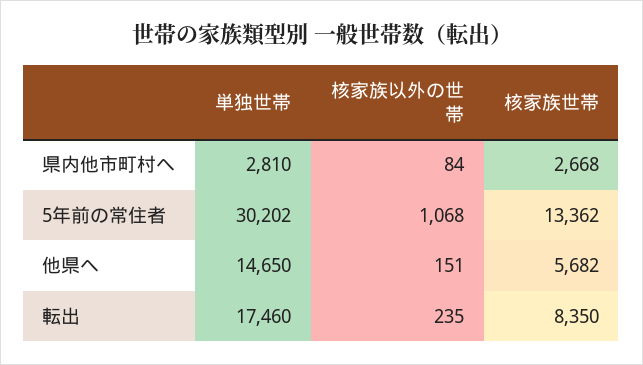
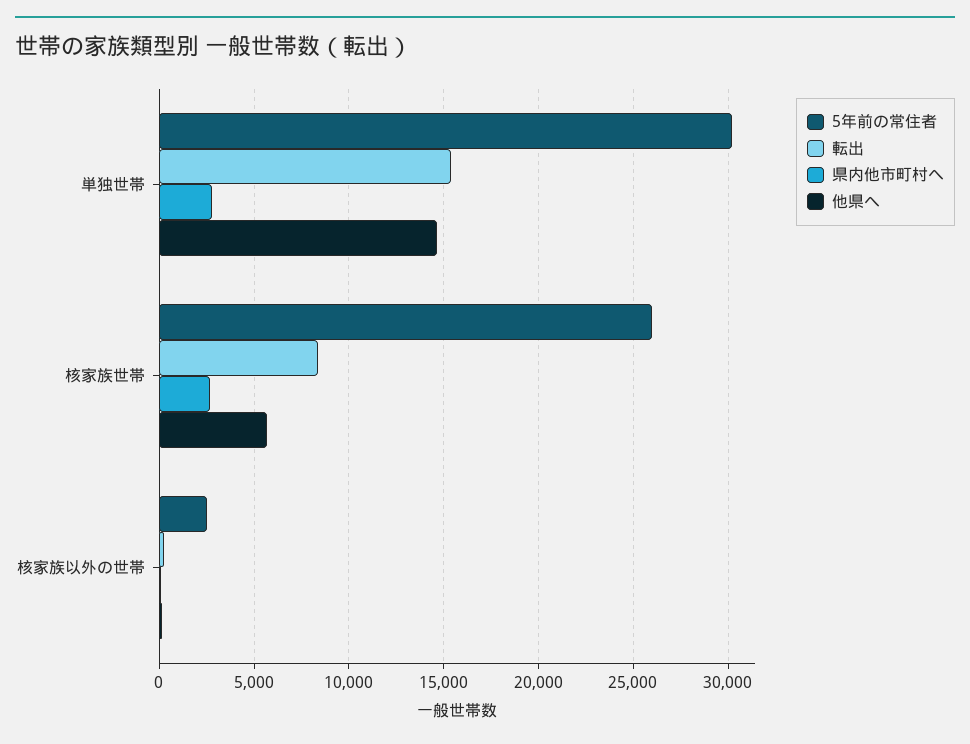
5年前の常住者, 核家族以外の世帯: 1068 -> 2500
5年前の常住者, 核家族世帯: 13362 -> 26000
転出, 単独世帯: 17460 -> 15500

